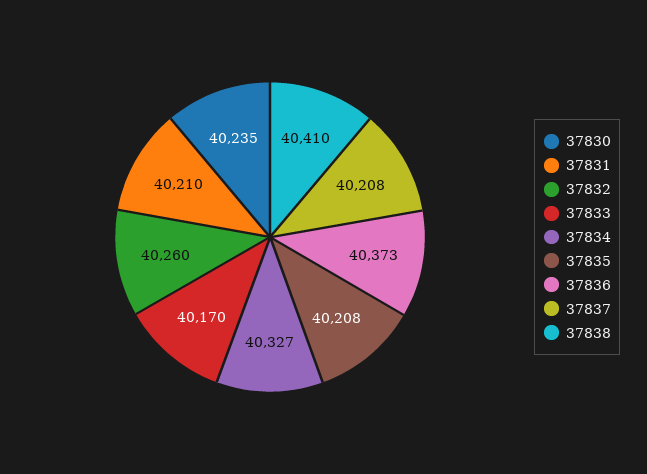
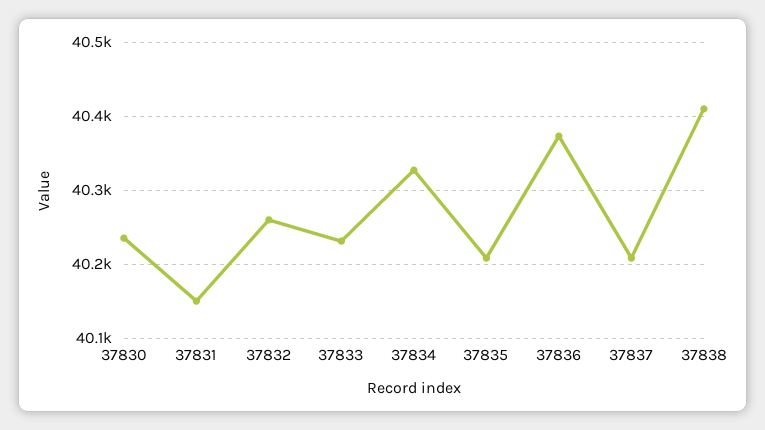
37831: 40210 -> 40150
37833: 40170 -> 40230

